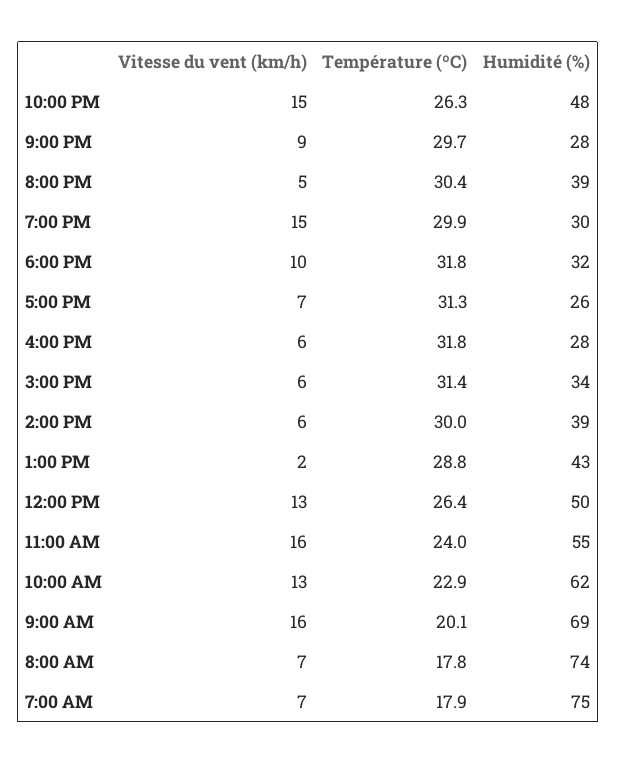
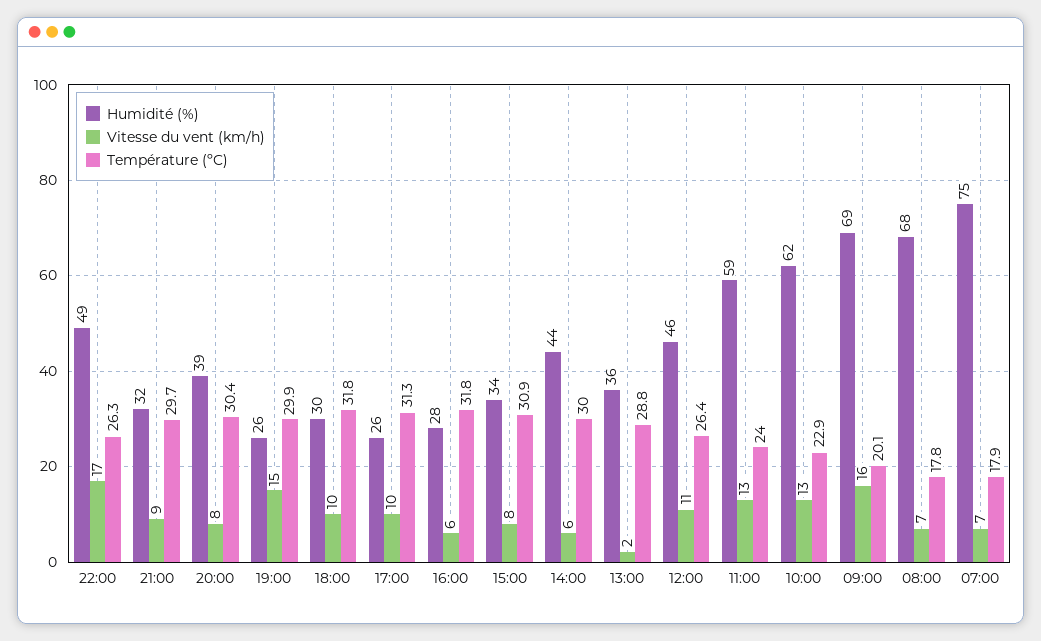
Vitesse du vent (km/h), 10:00 PM: 15 -> 17
Humidité (%), 10:00 PM: 48 -> 49
Humidité (%), 9:00 PM: 28 -> 32
Vitesse du vent (km/h), 8:00 PM: 5 -> 8
Humidité (%), 7:00 PM: 30 -> 26
Humidité (%), 6:00 PM: 32 -> 30
Vitesse du vent (km/h), 5:00 PM: 7 -> 10
Vitesse du vent (km/h), 3:00 PM: 6 -> 8
Température (ºC), 3:00 PM: 31.4 -> 30.9
Humidité (%), 2:00 PM: 39 -> 44
Humidité (%), 1:00 PM: 43 -> 36
Vitesse du vent (km/h), 12:00 PM: 13 -> 11
Humidité (%), 12:00 PM: 50 -> 46
Vitesse du vent (km/h), 11:00 AM: 16 -> 13
Humidité (%), 11:00 AM: 55 -> 59
Humidité (%), 8:00 AM: 74 -> 68

